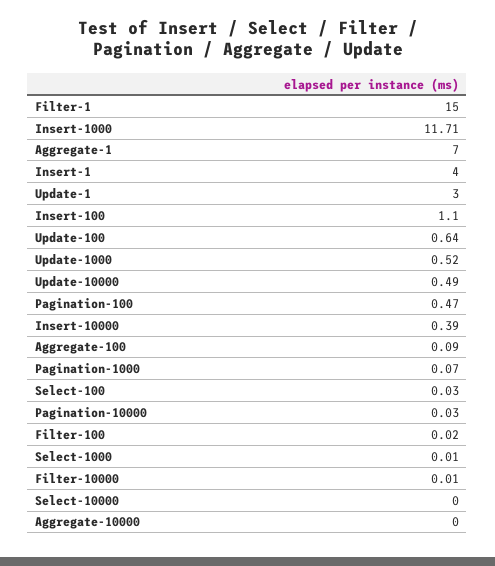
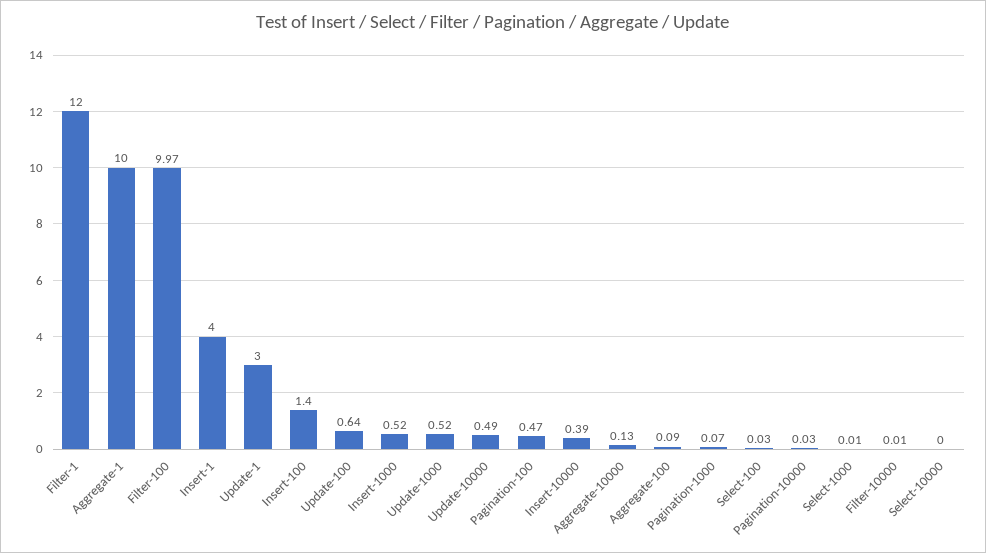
Filter-1: 15 -> 12
Insert-1000: 11.71 -> 0.52
Aggregate-1: 7 -> 10
Insert-100: 1.1 -> 1.4
Filter-100: 0.02 -> 9.97
Aggregate-10000: 0 -> 0.13

